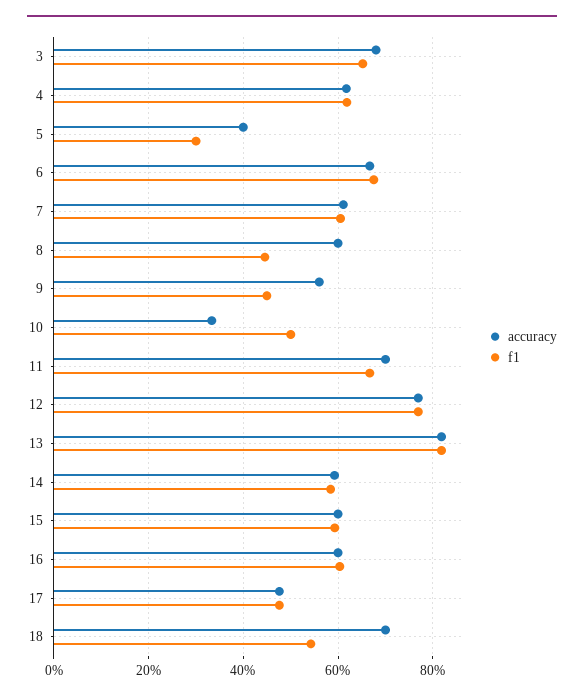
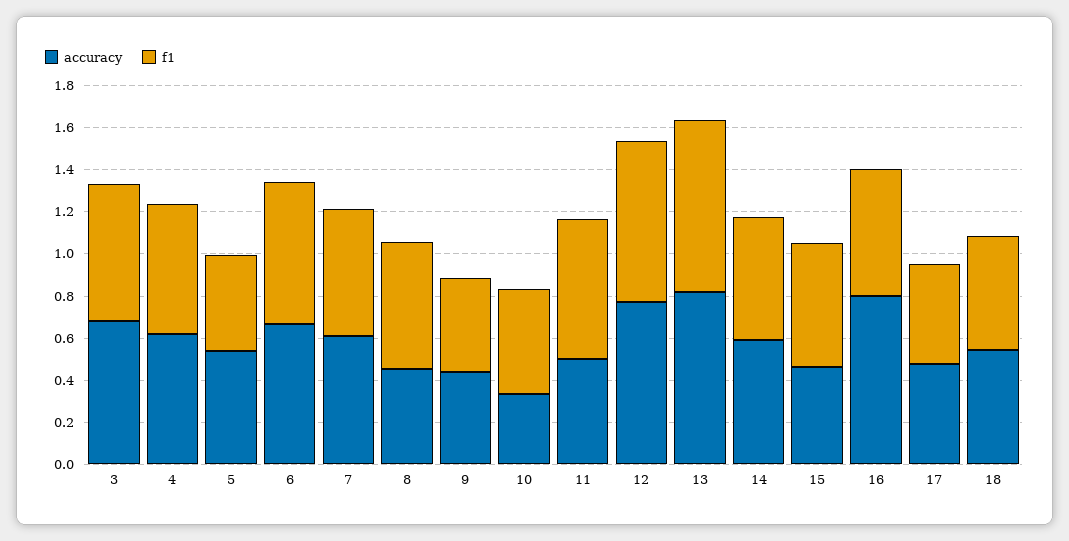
accuracy, 5: 0.4 -> 0.55
f1, 5: 0.3 -> 0.45
accuracy, 8: 0.6 -> 0.45
f1, 8: 0.44 -> 0.6
accuracy, 9: 0.56 -> 0.45
accuracy, 11: 0.7 -> 0.5
accuracy, 15: 0.6 -> 0.45
accuracy, 16: 0.6 -> 0.8
accuracy, 18: 0.7 -> 0.55

